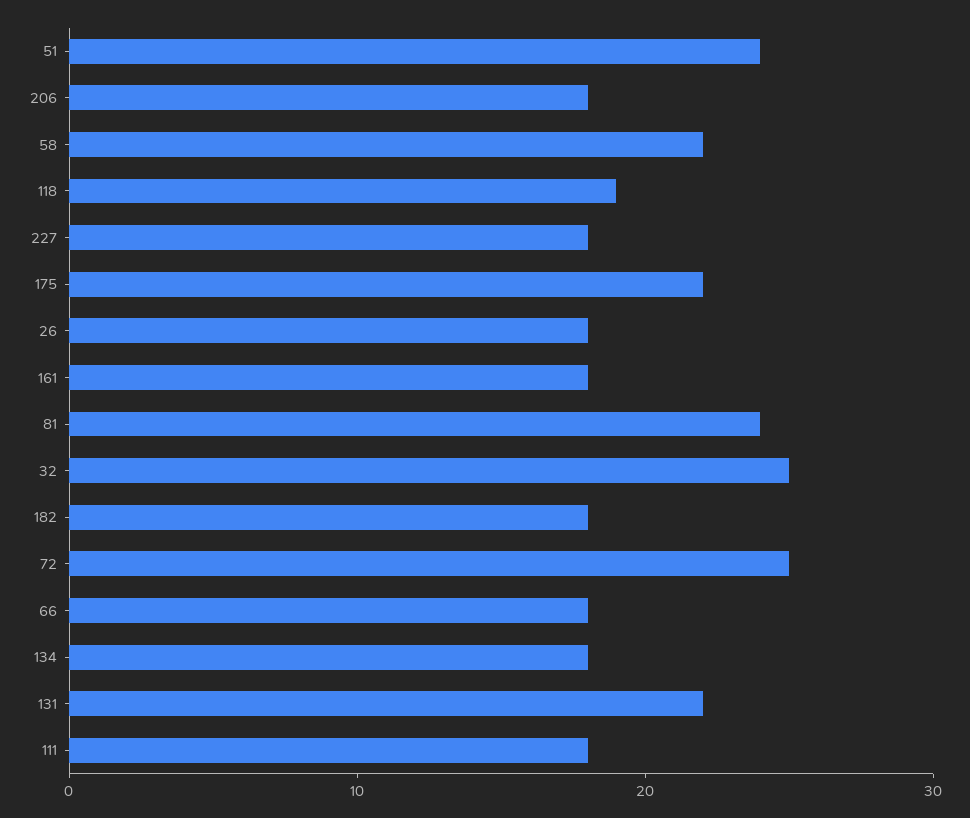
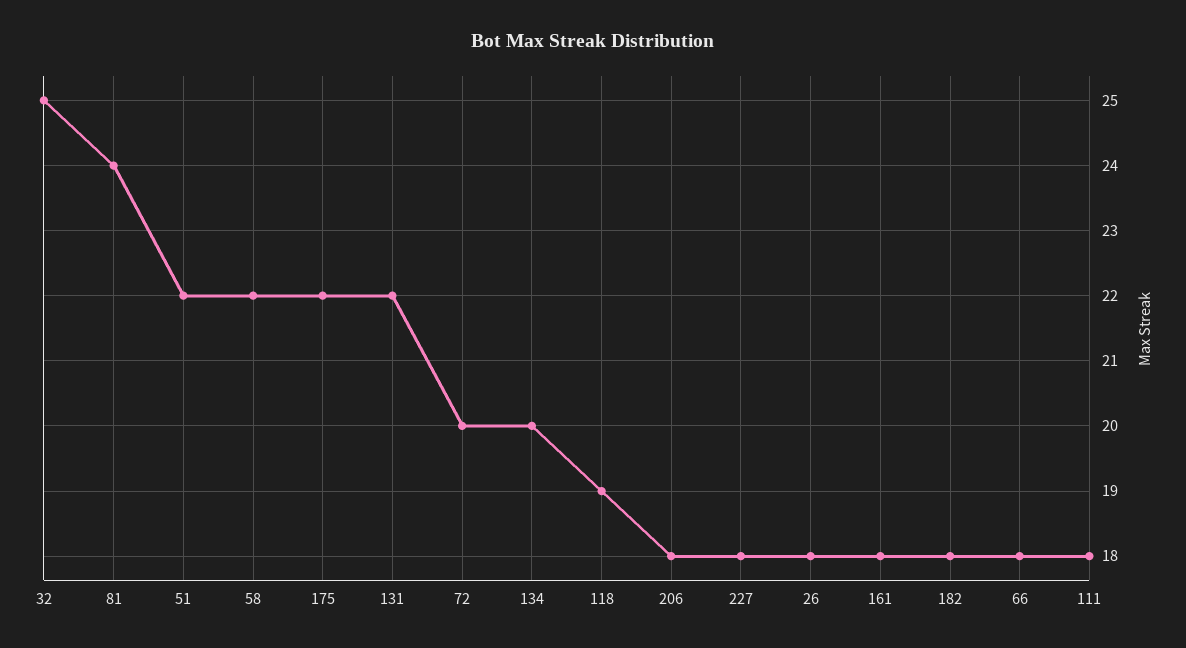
51: 24 -> 22
72: 25 -> 20
134: 18 -> 20

